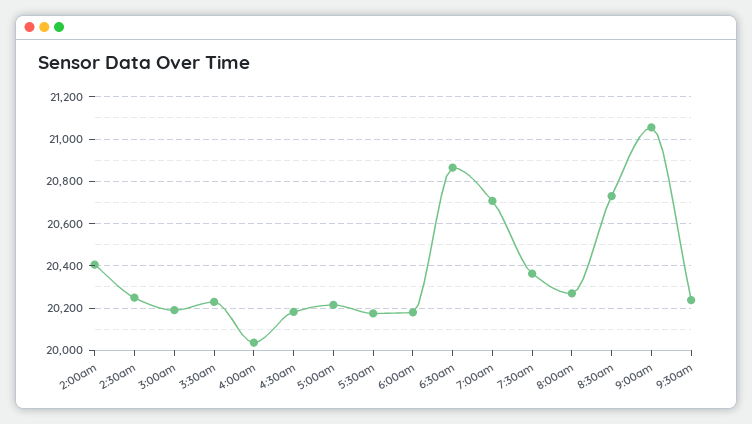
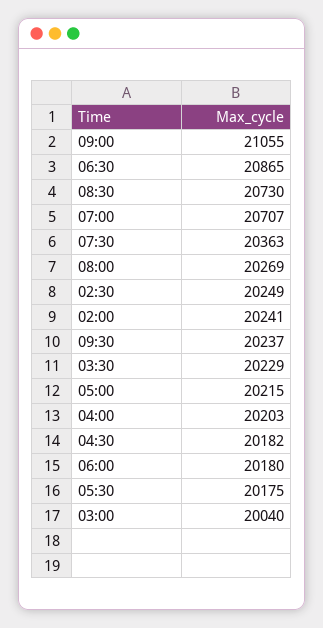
2:00am: 20400 -> 20241
3:00am: 20200 -> 20040
4:00am: 20050 -> 20203

